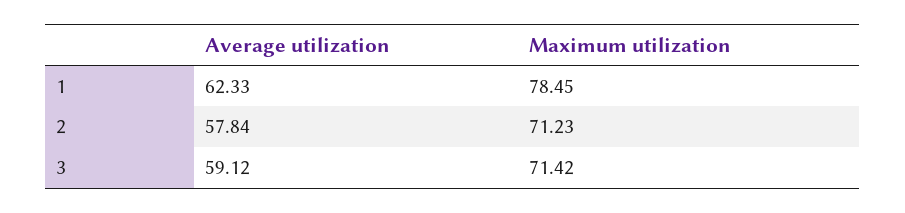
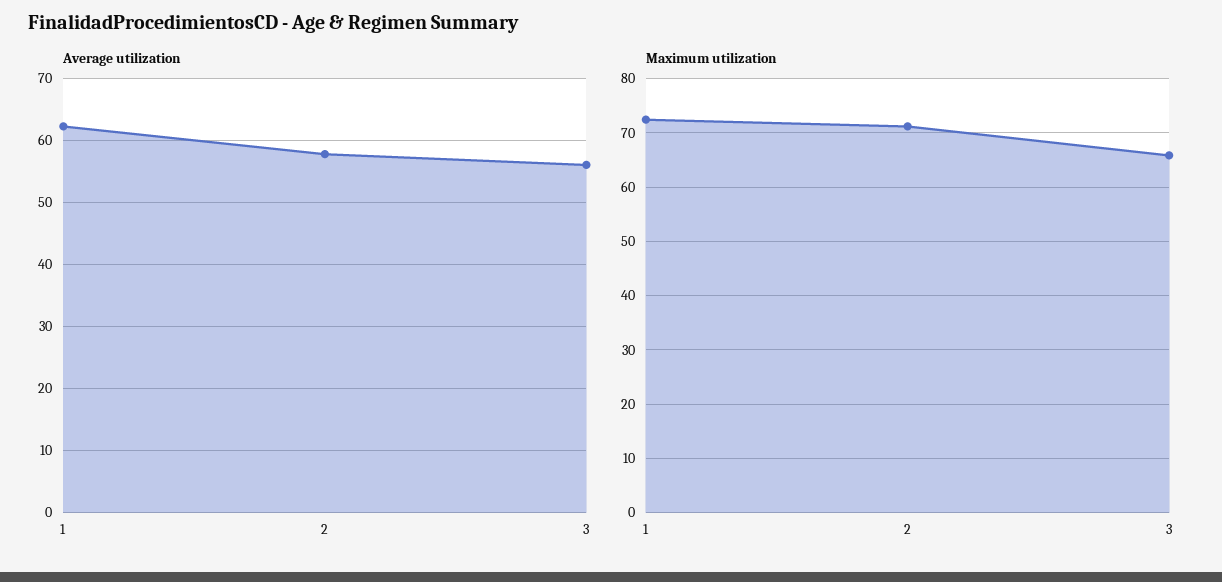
Maximum utilization, 1: 78.45 -> 72
Average utilization, 3: 59.12 -> 56
Maximum utilization, 3: 71.42 -> 66

